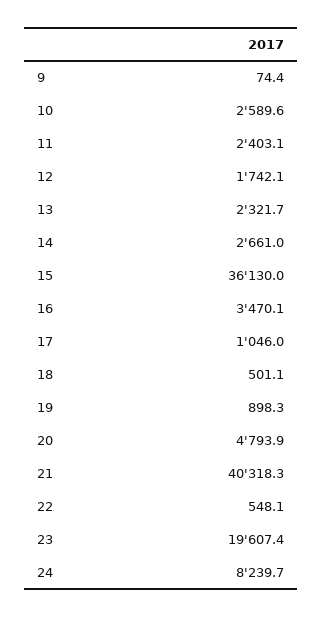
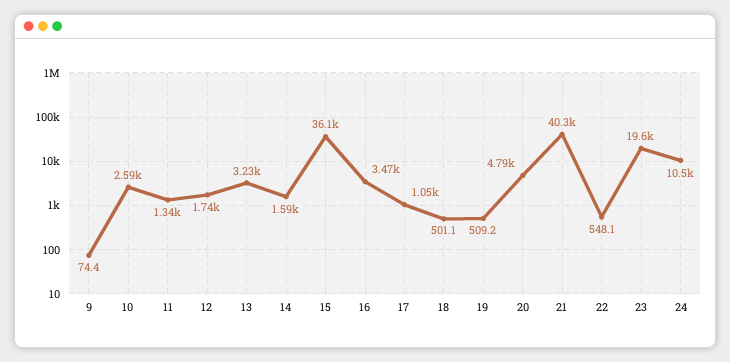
11: 2403.1 -> 1340
13: 2321.7 -> 3230
14: 2661 -> 1590
19: 898.3 -> 509.2
24: 8239.7 -> 10500

